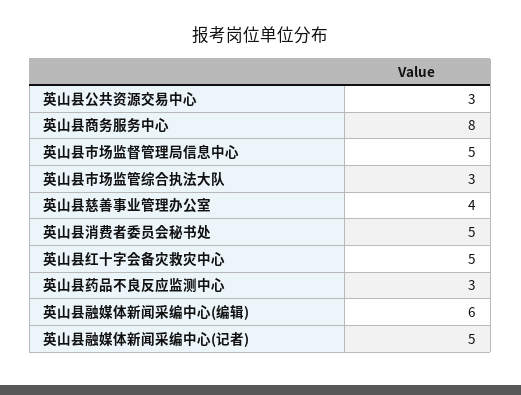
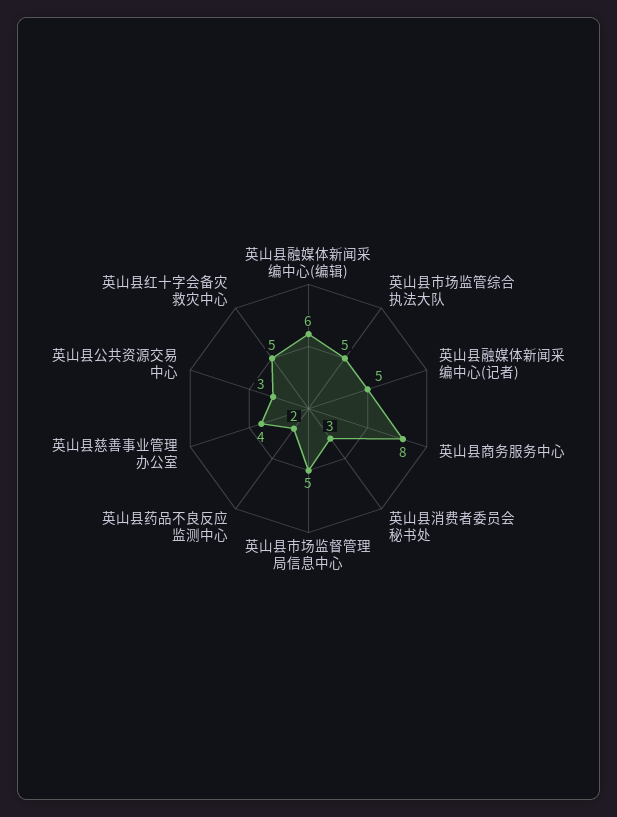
英山县市场监管综合执法大队: 3 -> 5
英山县消费者委员会秘书处: 5 -> 3
英山县药品不良反应监测中心: 3 -> 2

